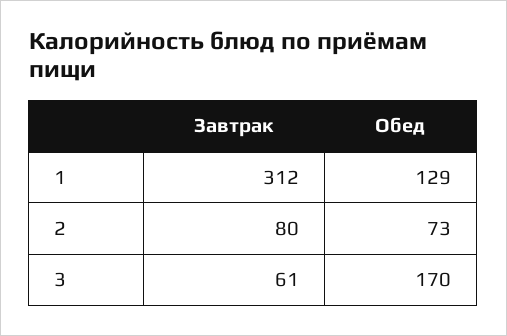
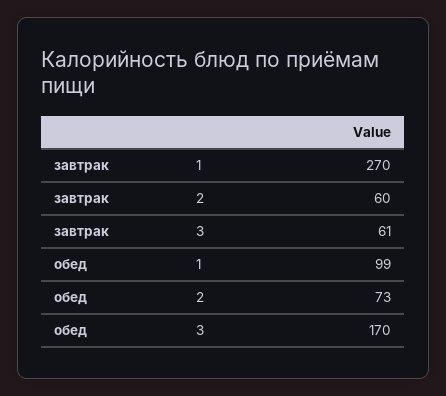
Завтрак, 1: 312 -> 270
Обед, 1: 129 -> 99
Завтрак, 2: 80 -> 60

